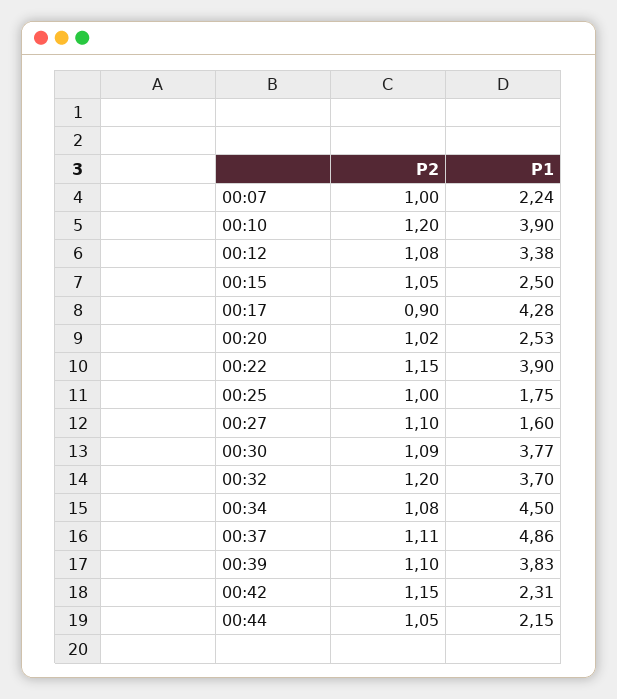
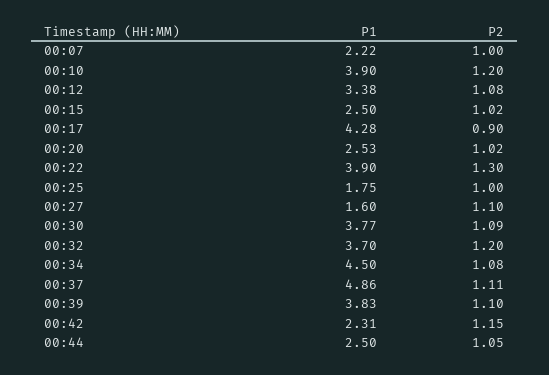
P1, 00:07: 2.24 -> 2.22
P2, 00:15: 1.05 -> 1.02
P2, 00:22: 1.15 -> 1.3
P1, 00:44: 2.15 -> 2.5

